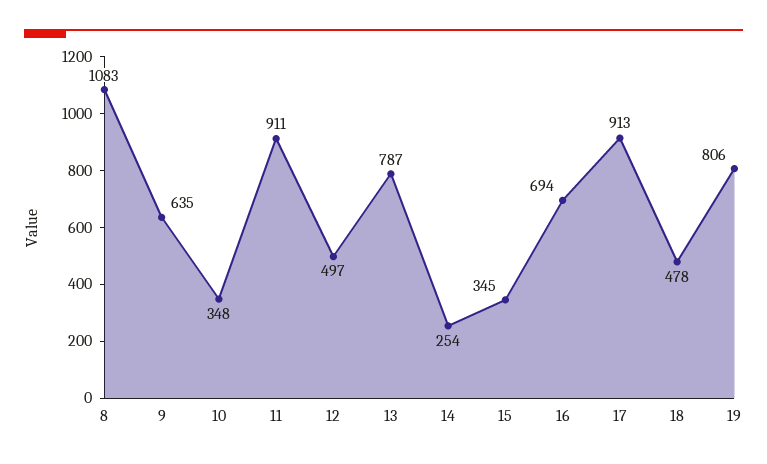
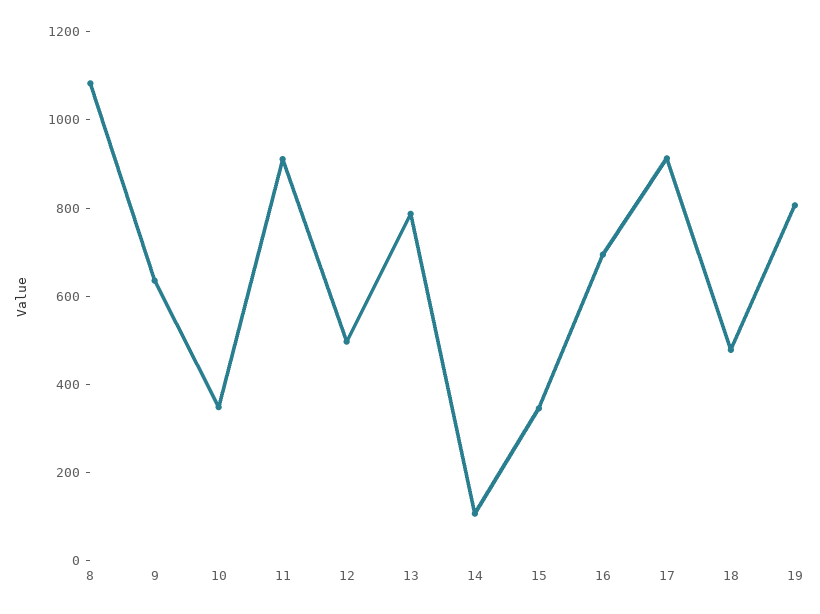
14: 254 -> 100

